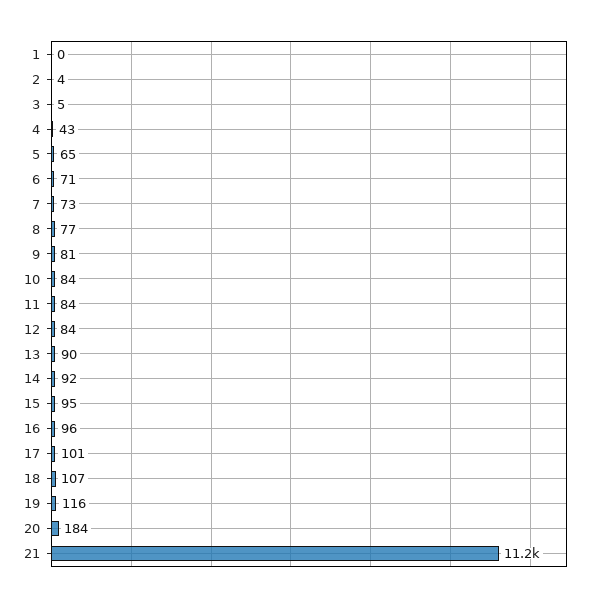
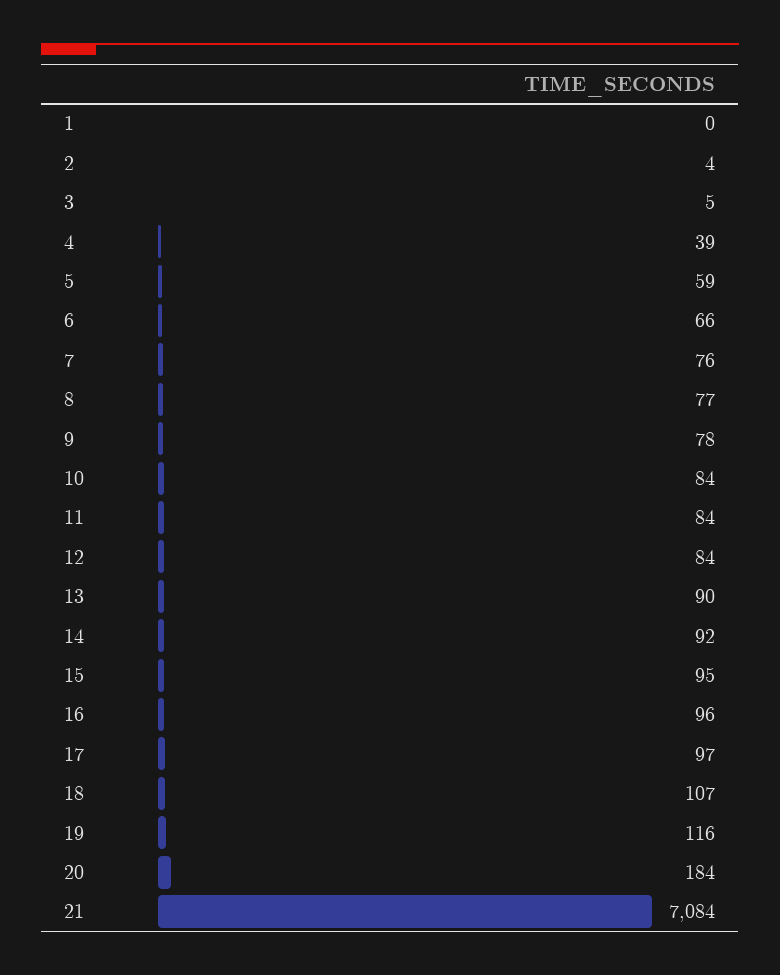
4: 43 -> 39
5: 65 -> 59
6: 71 -> 66
7: 73 -> 76
9: 81 -> 78
17: 101 -> 97
21: 11200 -> 7084

